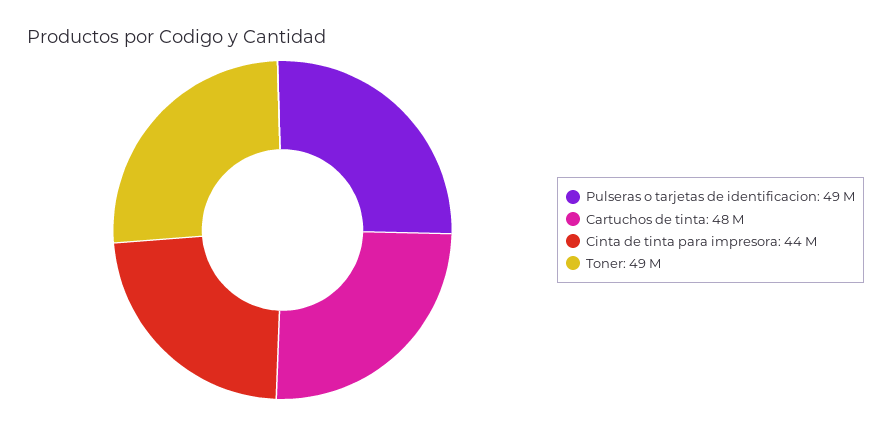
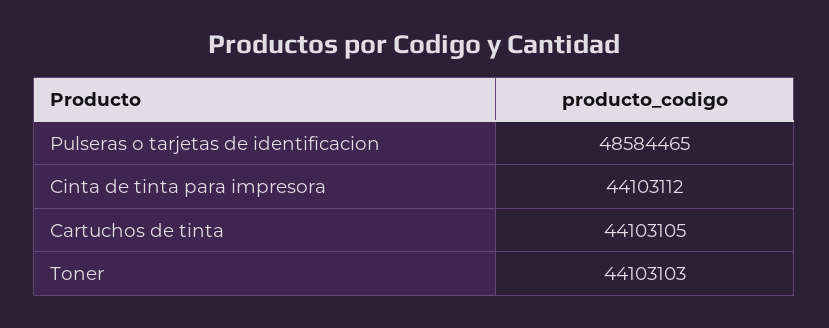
Cartuchos de tinta: 48000000 -> 44103105
Toner: 49000000 -> 44103103

